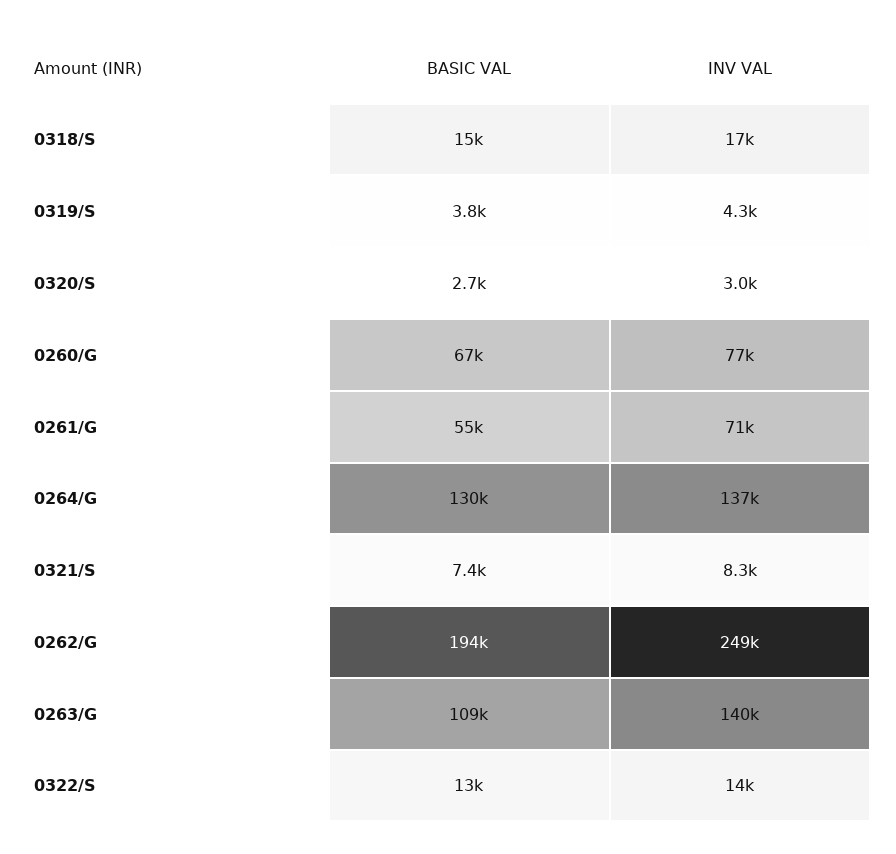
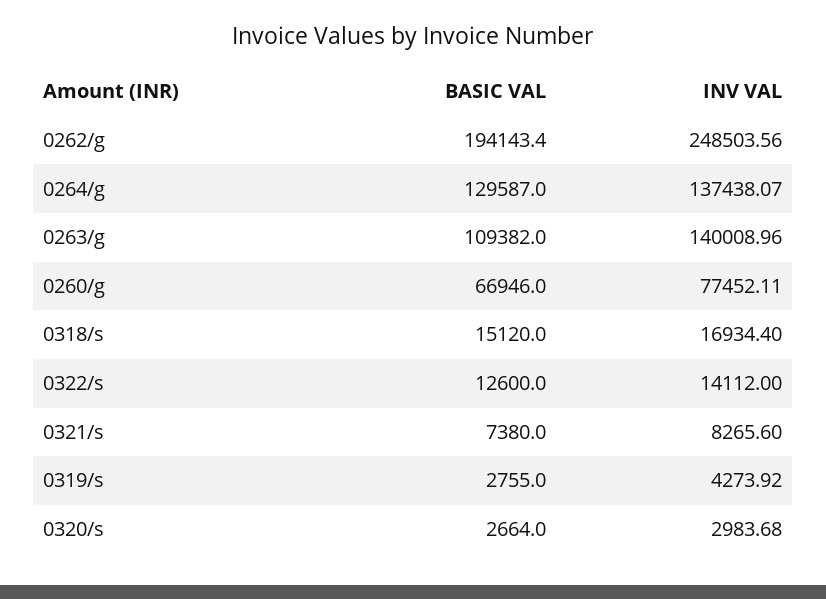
BASIC VAL, 0319/S: 3800 -> 2755
BASIC VAL, 0261/G: 55000 -> none
INV VAL, 0261/G: 71000 -> none

